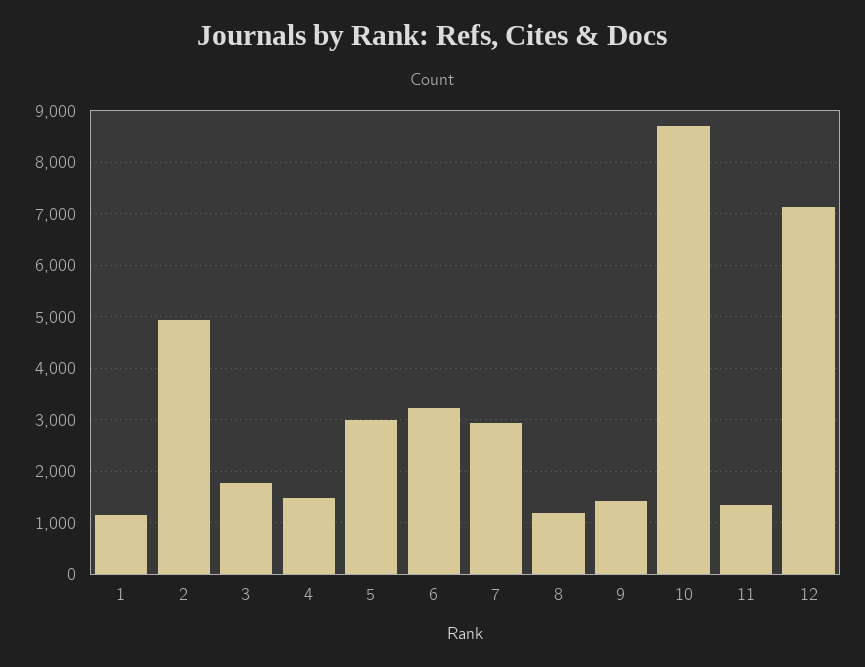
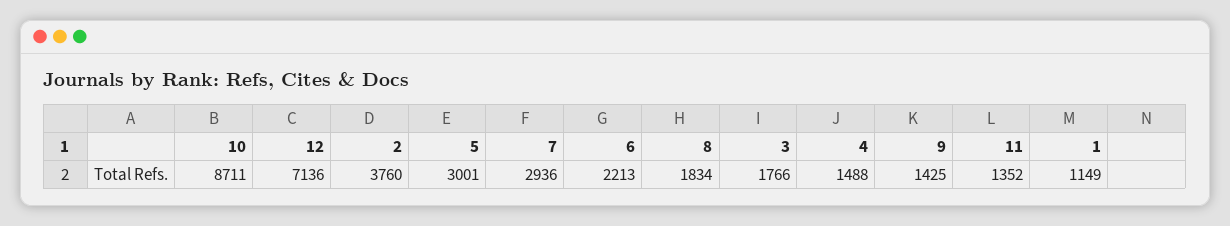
2: 5000 -> 3760
6: 3200 -> 2213
8: 1200 -> 1834

